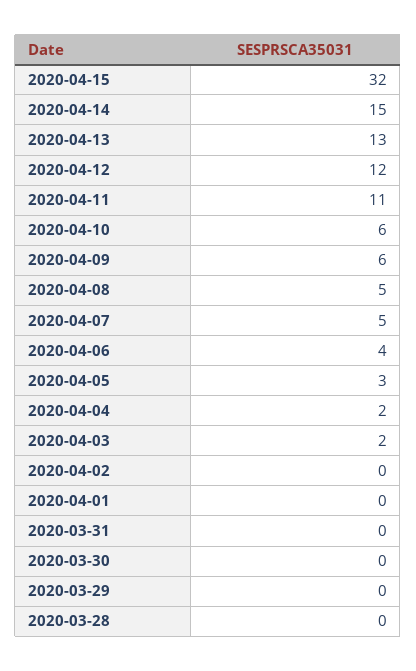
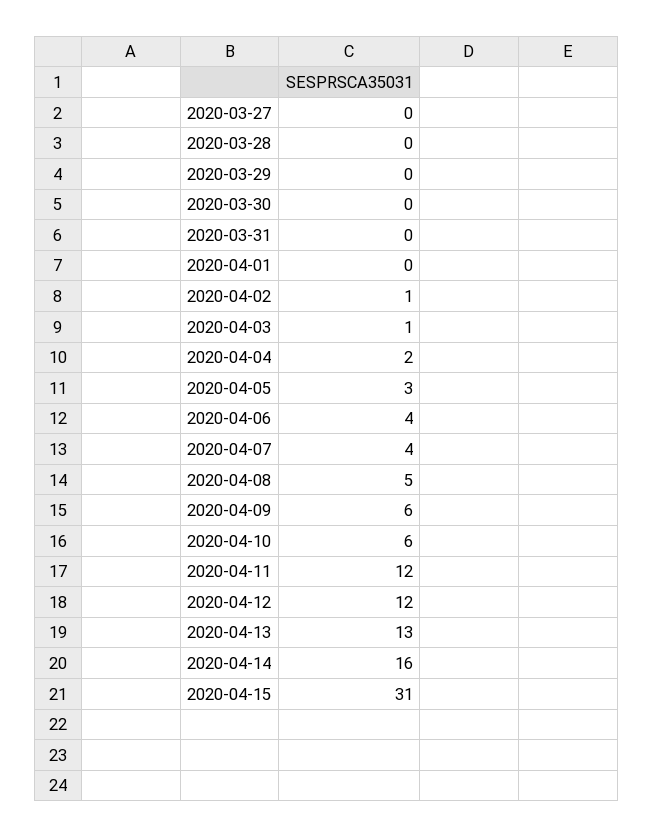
2020-04-15: 32 -> 31
2020-04-14: 15 -> 16
2020-04-11: 11 -> 12
2020-04-07: 5 -> 4
2020-04-03: 2 -> 1
2020-04-02: 0 -> 1
2020-03-27: none -> 0

